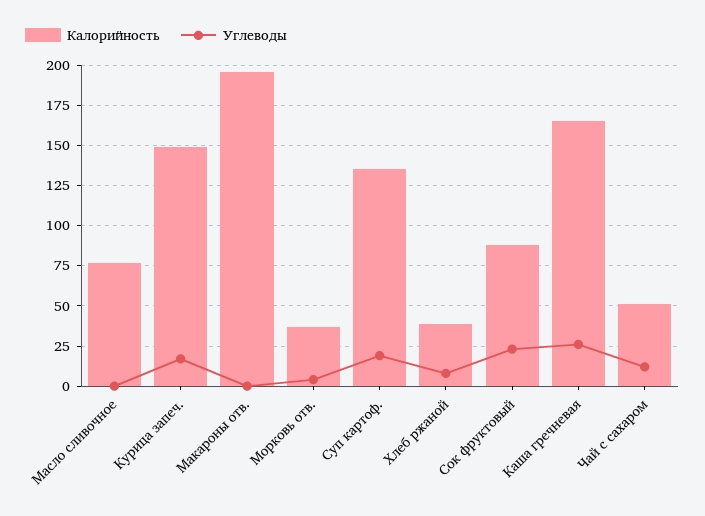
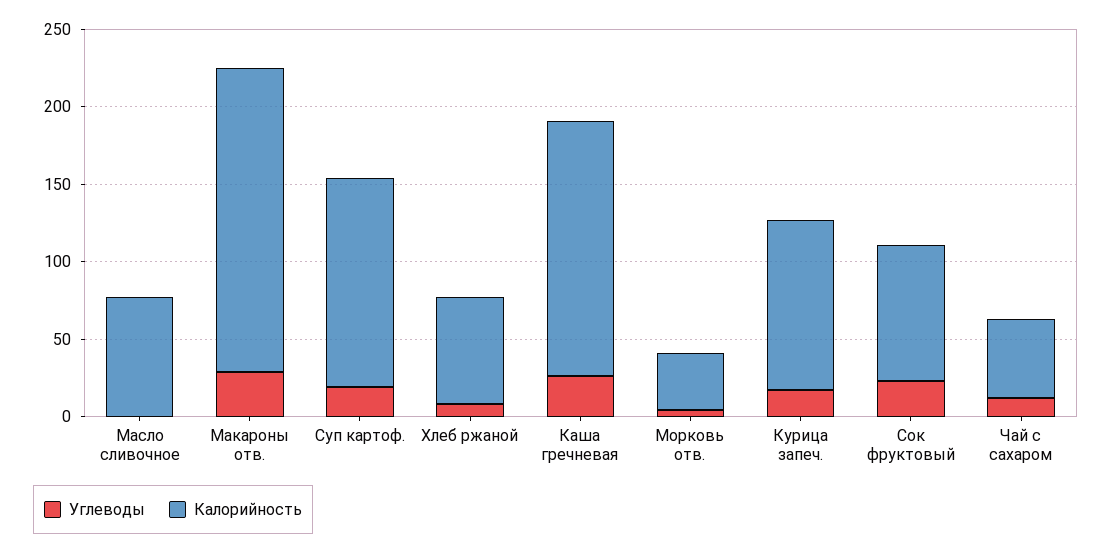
Калорийность, Курица запеч.: 150 -> 110
Углеводы, Макароны отв.: 0 -> 30
Калорийность, Хлеб ржаной: 40 -> 70

